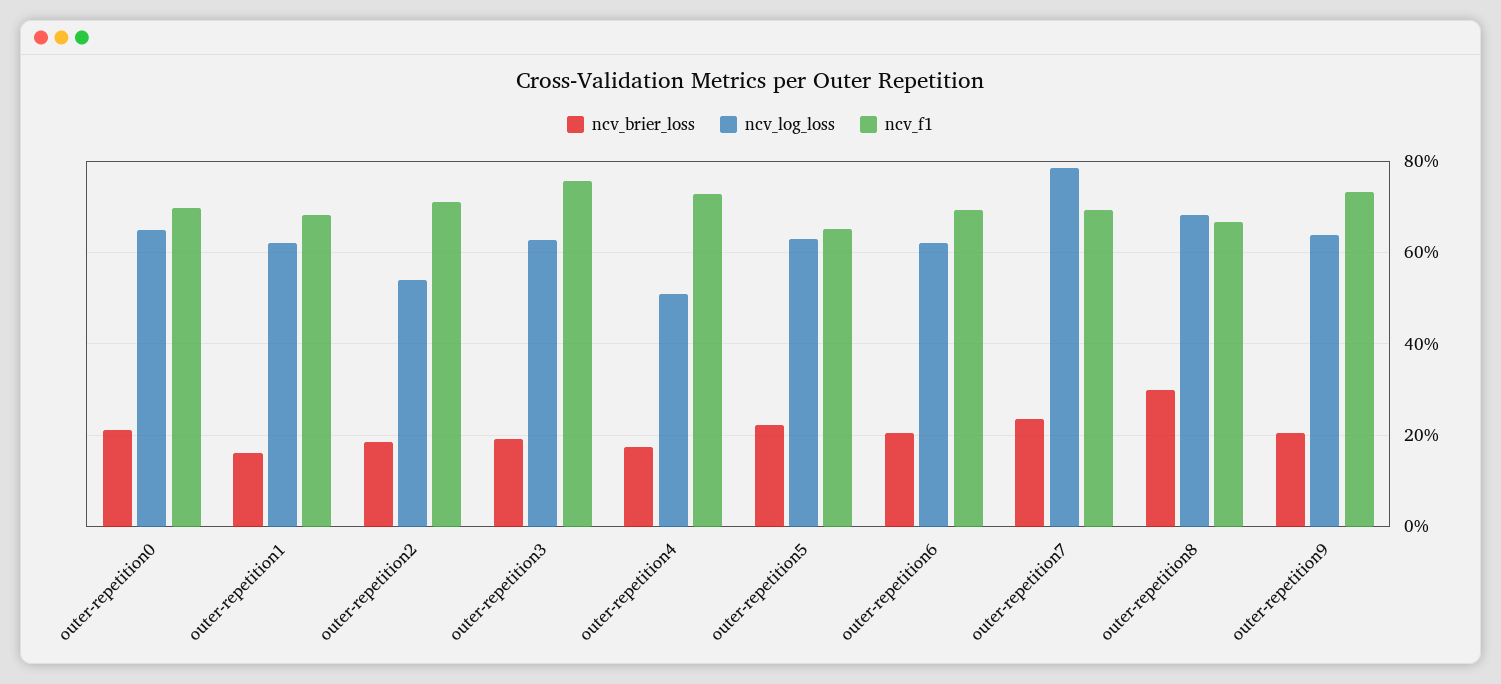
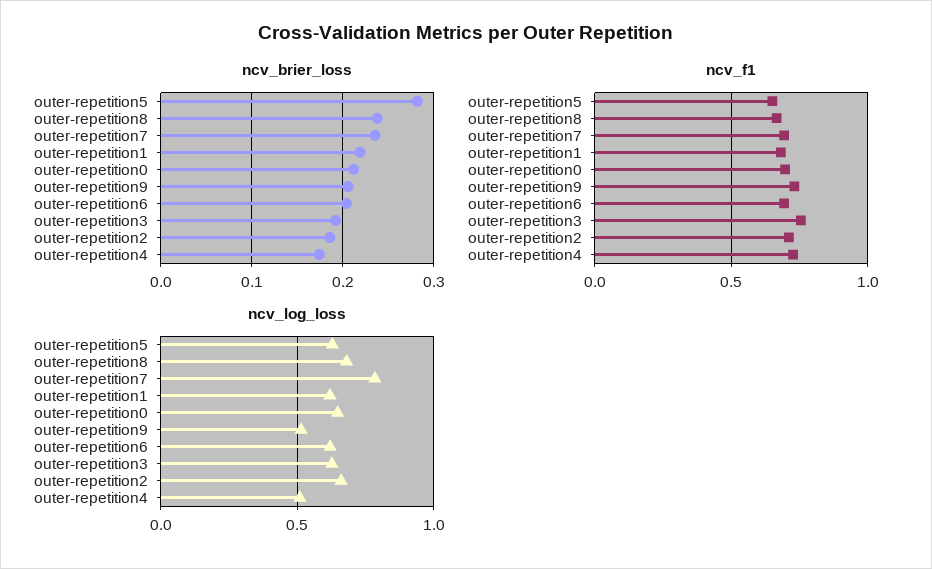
ncv_brier_loss, outer-repetition1: 0.16 -> 0.22
ncv_log_loss, outer-repetition2: 0.54 -> 0.65
ncv_brier_loss, outer-repetition5: 0.22 -> 0.28
ncv_brier_loss, outer-repetition8: 0.3 -> 0.24
ncv_log_loss, outer-repetition9: 0.64 -> 0.5

